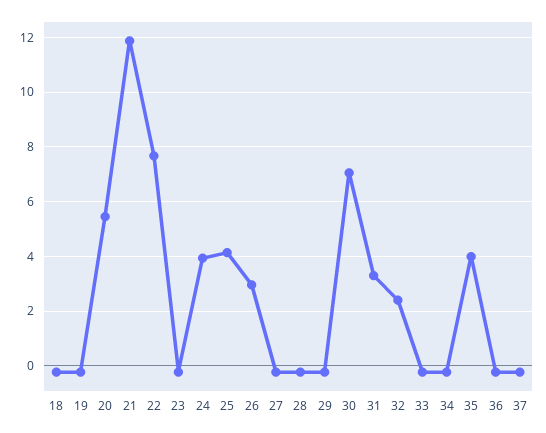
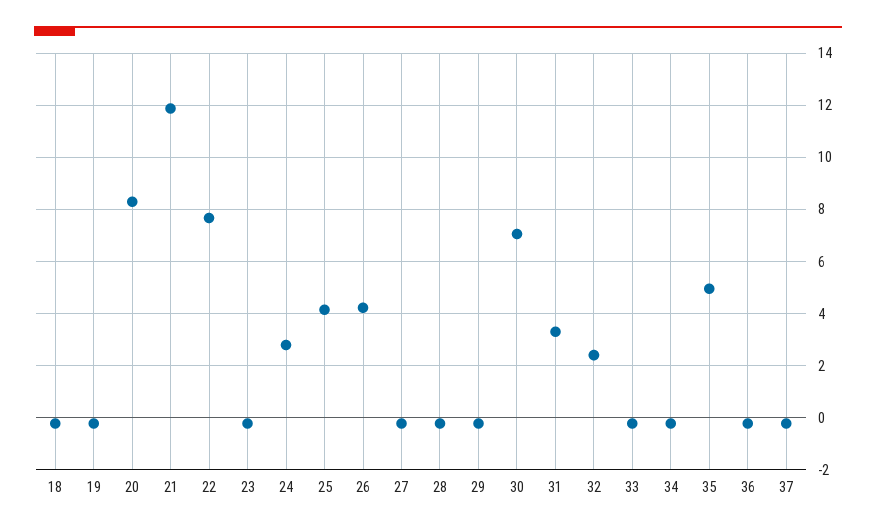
20: 5.5 -> 8.25
24: 4 -> 2.75
26: 3 -> 4.25
35: 4 -> 5

